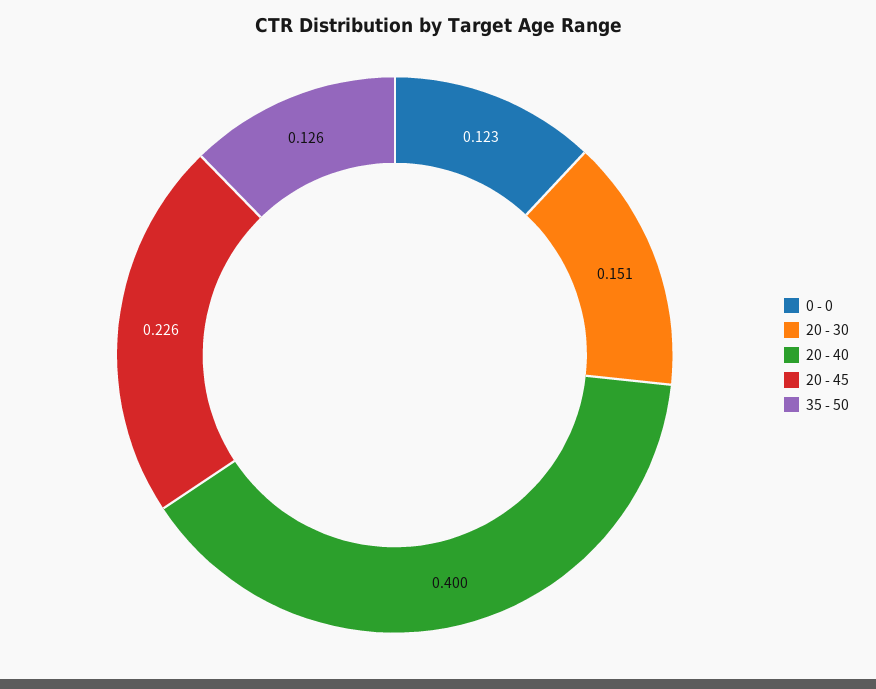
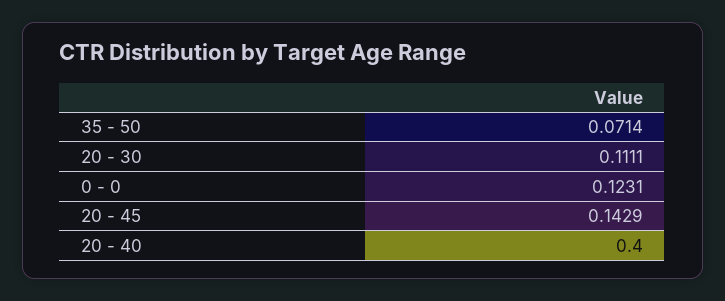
20 - 30: 0.151 -> 0.1111
20 - 45: 0.226 -> 0.1429
35 - 50: 0.126 -> 0.0714

